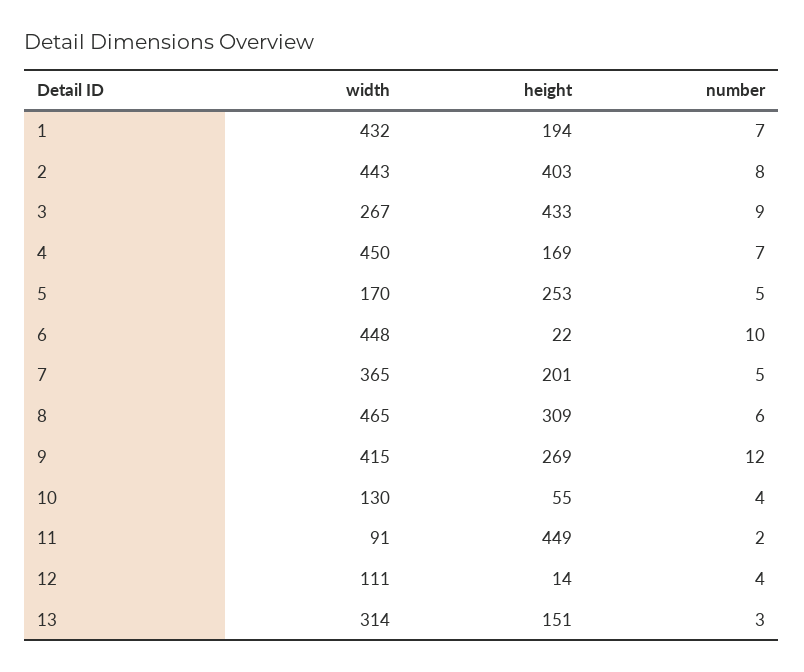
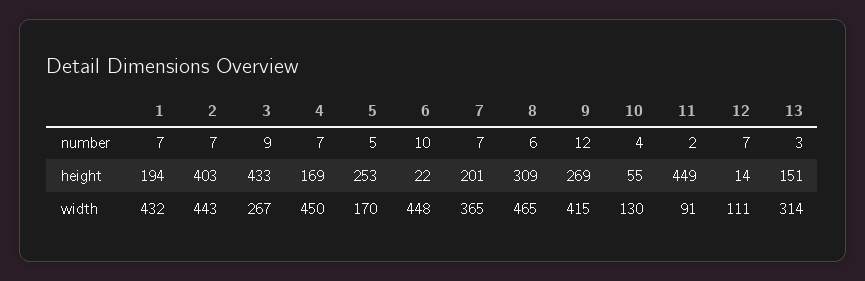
number, 2: 8 -> 7
number, 7: 5 -> 7
number, 12: 4 -> 7

